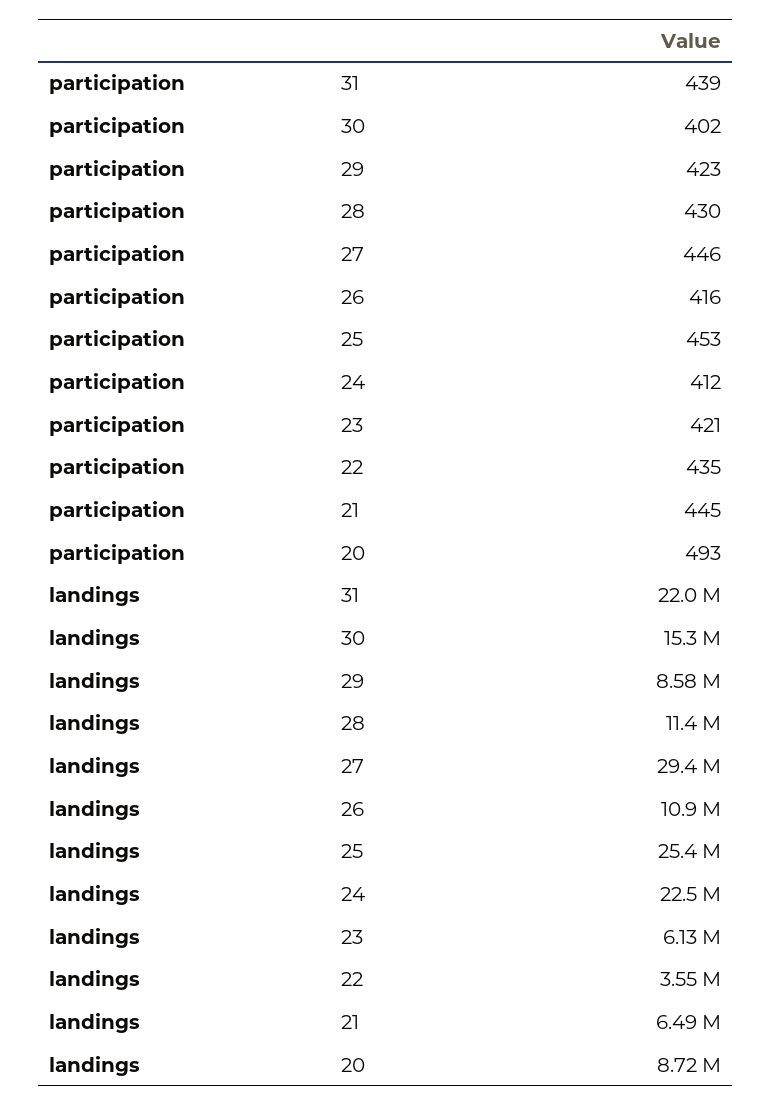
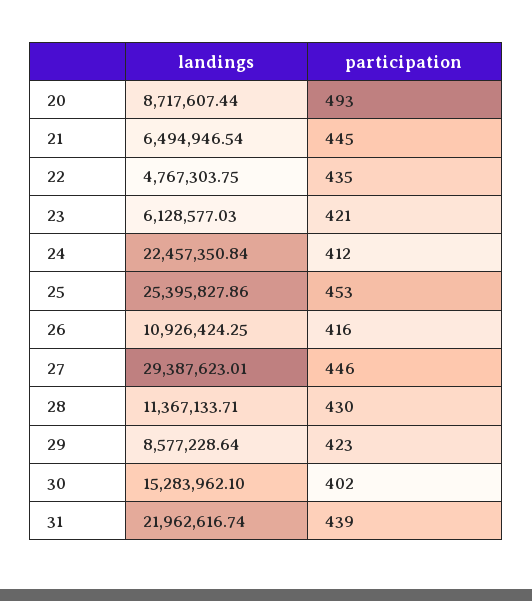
landings, 22: 3550000 -> 4767303.75

